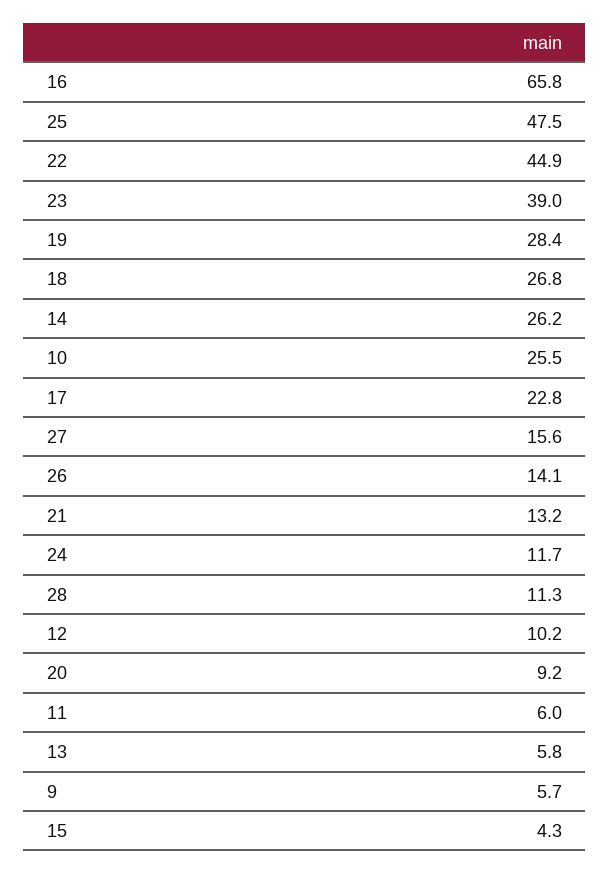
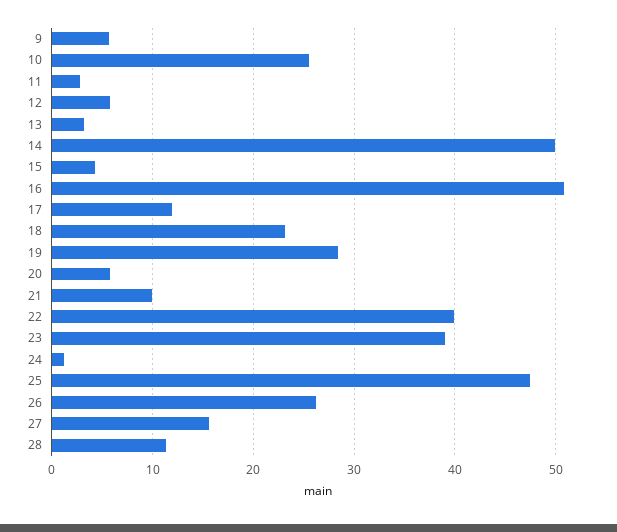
16: 65.8 -> 51
22: 44.9 -> 40
18: 26.8 -> 23
14: 26.2 -> 50
17: 22.8 -> 12
26: 14.1 -> 26
21: 13.2 -> 10
24: 11.7 -> 1
12: 10.2 -> 6
20: 9.2 -> 6
11: 6 -> 3
13: 5.8 -> 3

